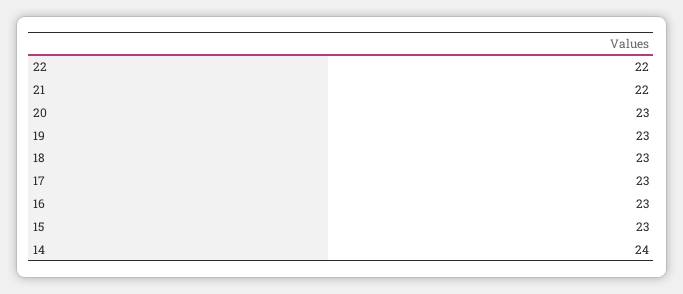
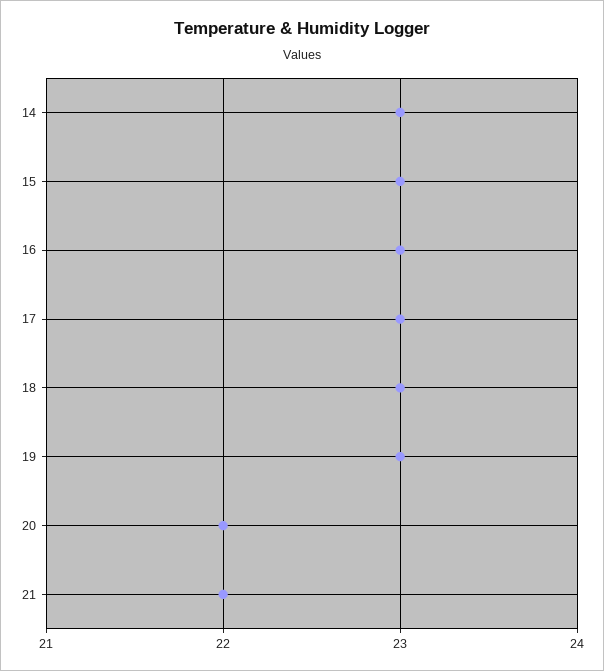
22: 22 -> none
20: 23 -> 22
14: 24 -> 23

